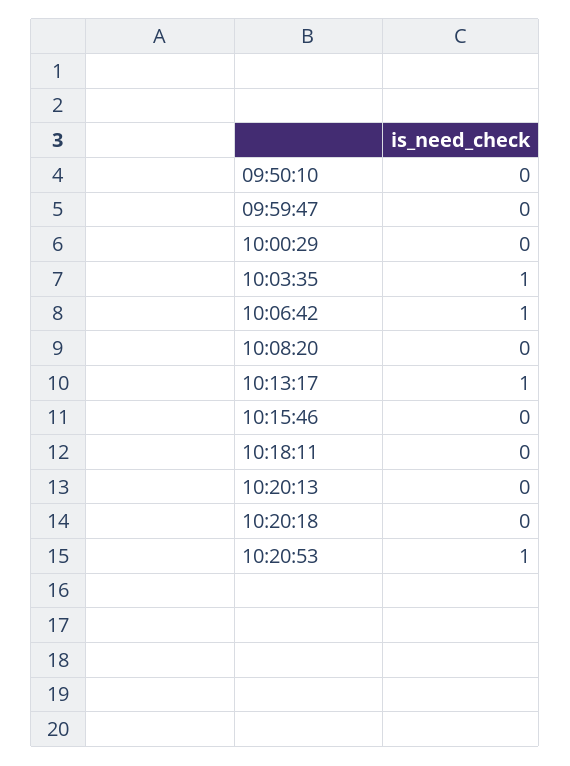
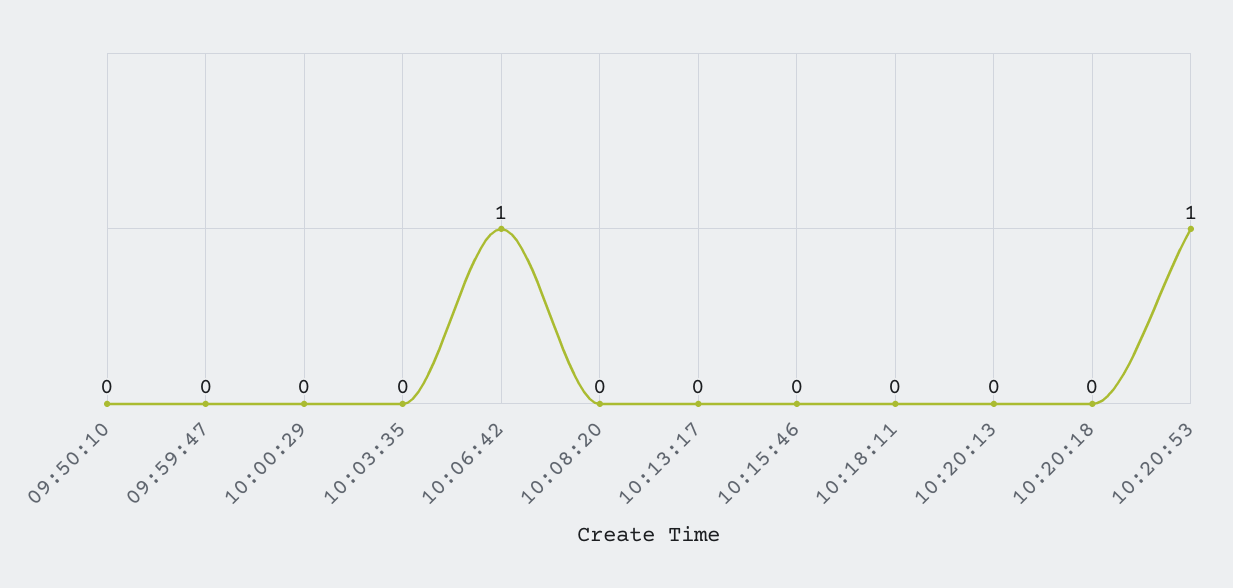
10:03:35: 1 -> 0
10:13:17: 1 -> 0

